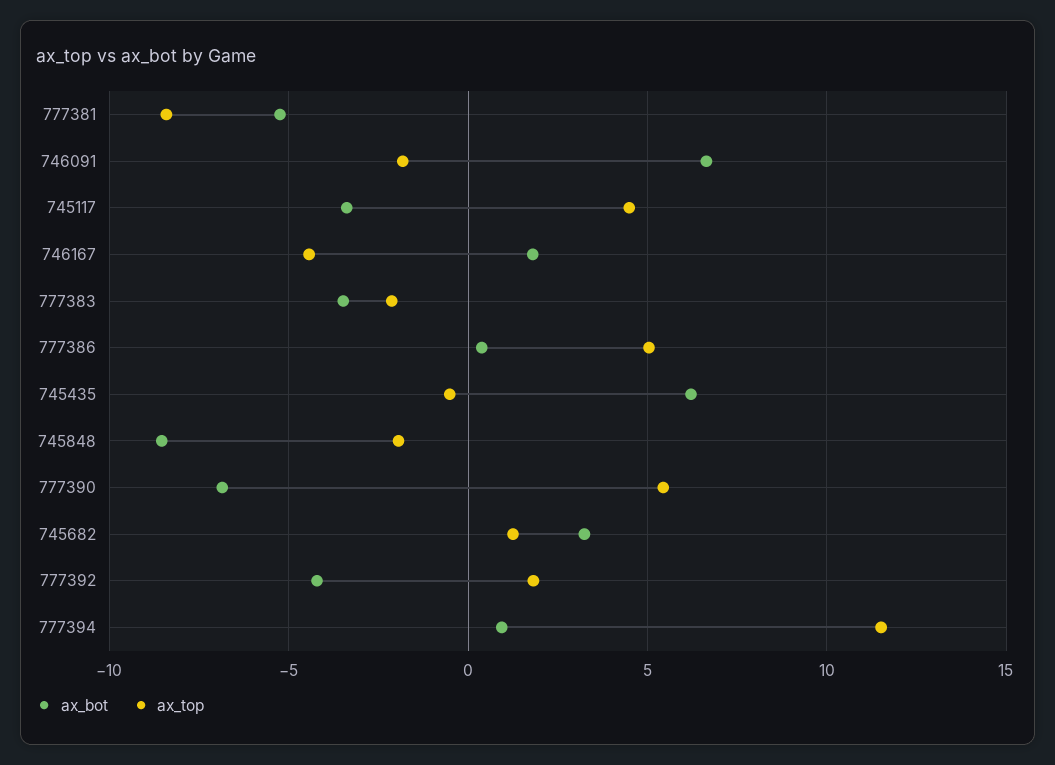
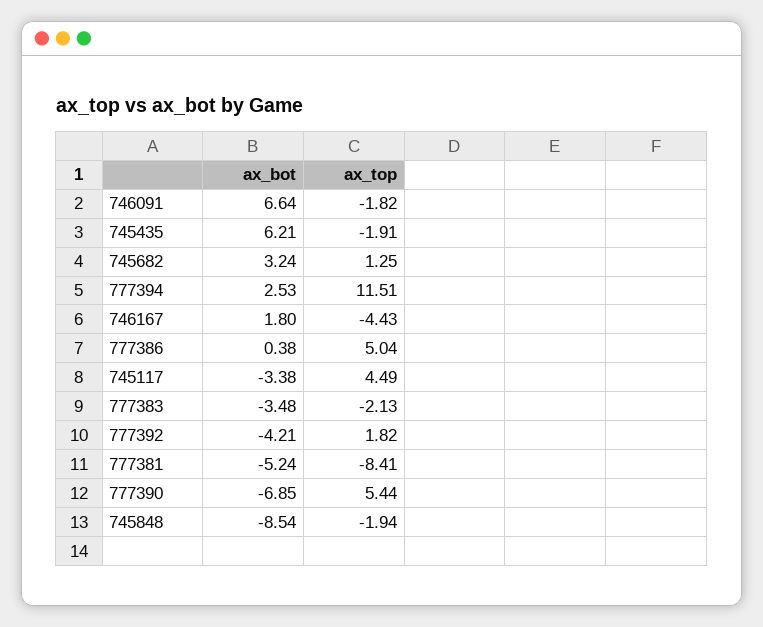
ax_top, 745435: -0.5 -> -1.91
ax_bot, 777394: 1 -> 2.53

